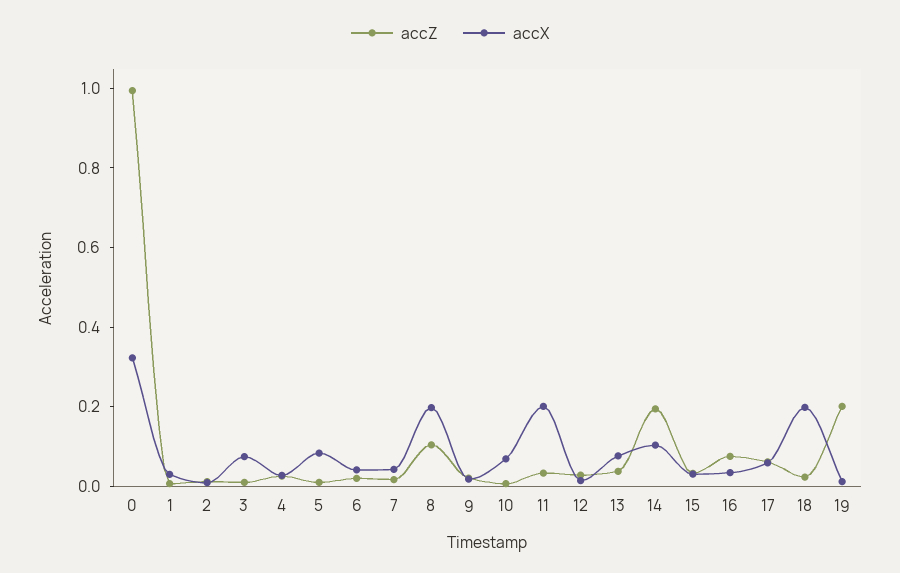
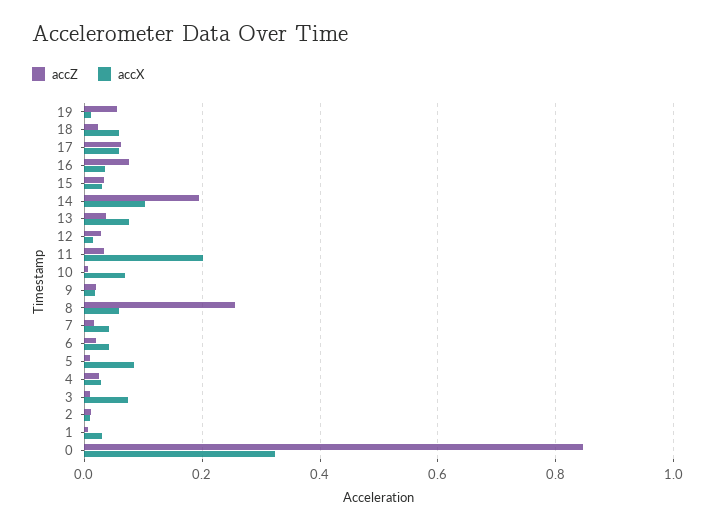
accZ, 0: 1 -> 0.84
accZ, 8: 0.1 -> 0.26
accX, 8: 0.2 -> 0.06
accX, 18: 0.2 -> 0.06
accZ, 19: 0.2 -> 0.06

